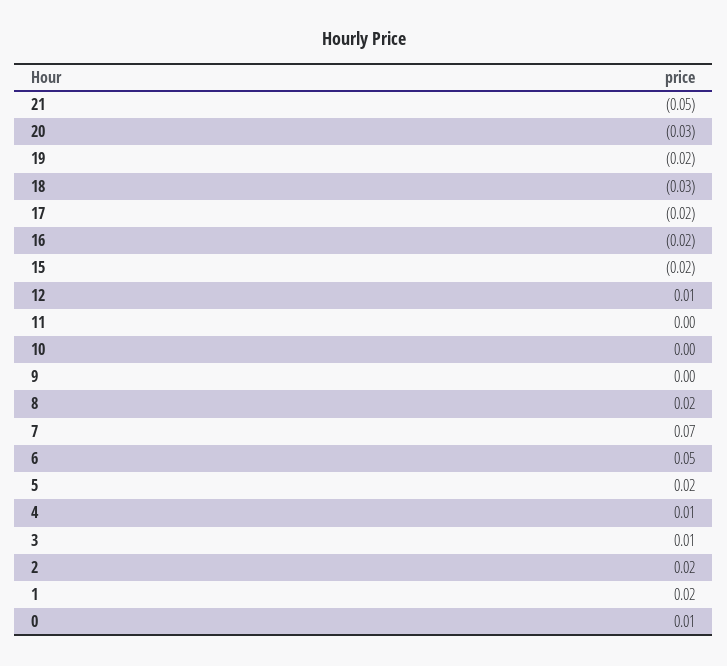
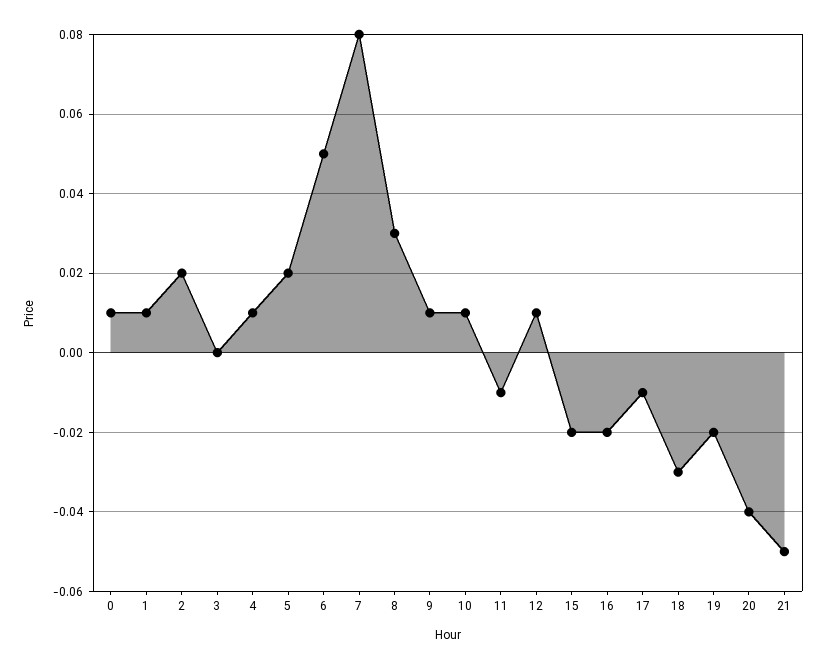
20: -0.03 -> -0.04
17: -0.02 -> -0.01
11: 0 -> -0.01
10: 0 -> 0.01
9: 0 -> 0.01
8: 0.02 -> 0.03
7: 0.07 -> 0.08
3: 0.01 -> 0
1: 0.02 -> 0.01

